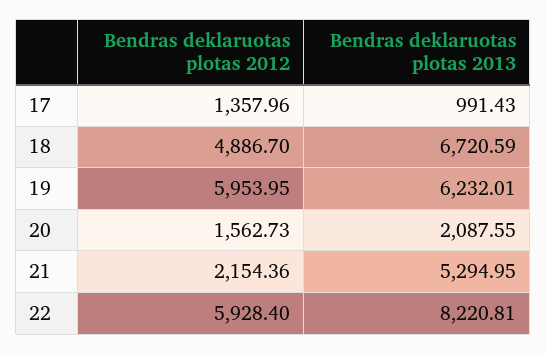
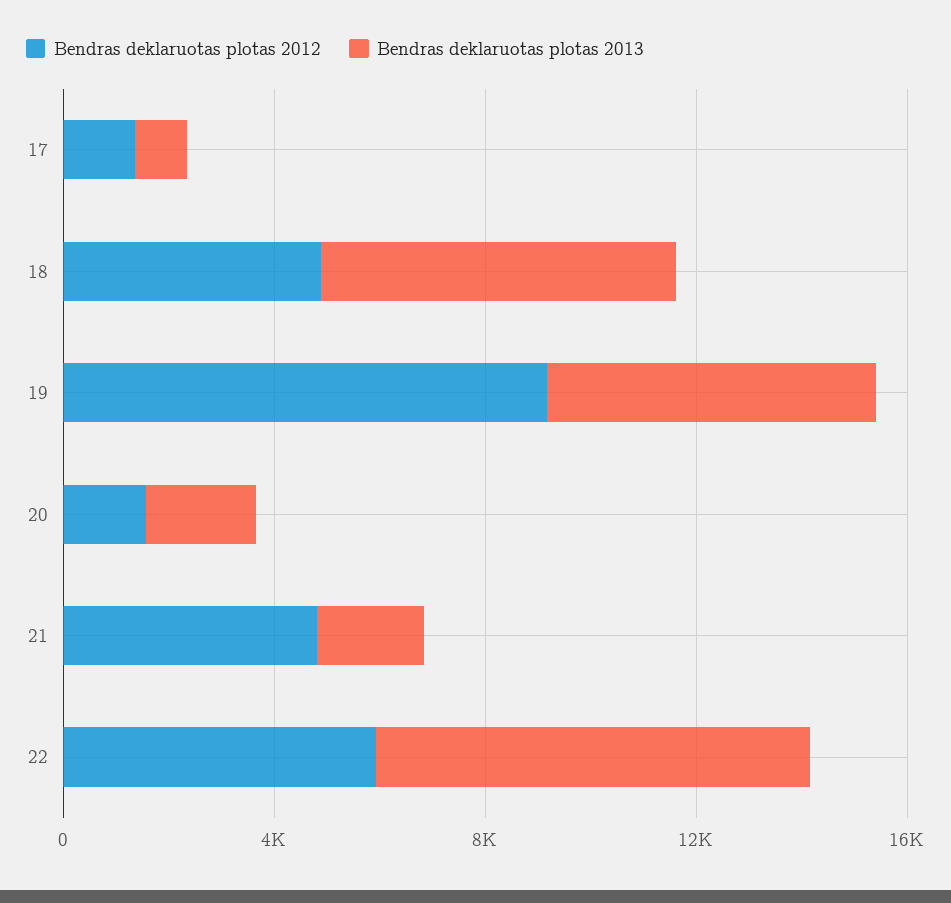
Bendras deklaruotas plotas 2012, 19: 5953.95 -> 9000
Bendras deklaruotas plotas 2012, 21: 2154.36 -> 5000
Bendras deklaruotas plotas 2013, 21: 5294.95 -> 2000

